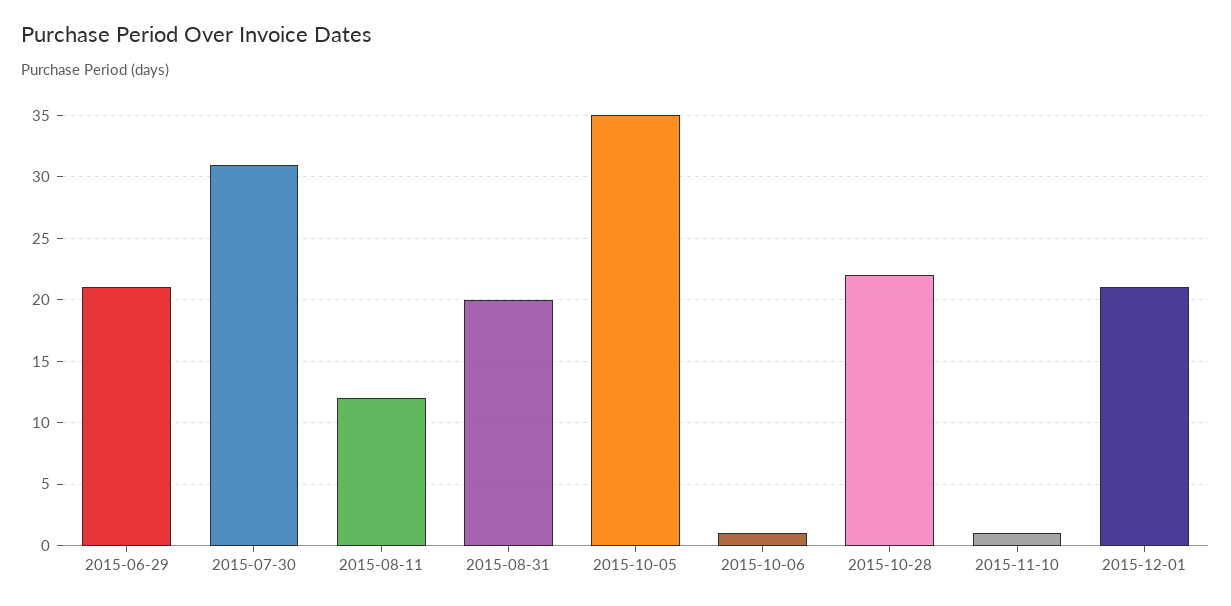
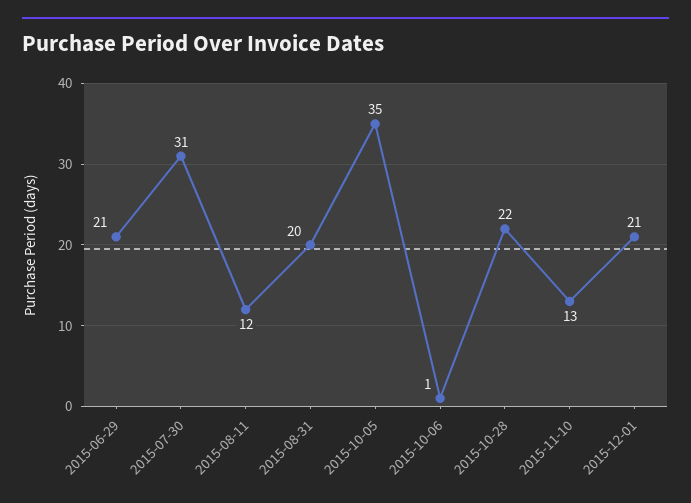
2015-11-10: 1 -> 13

